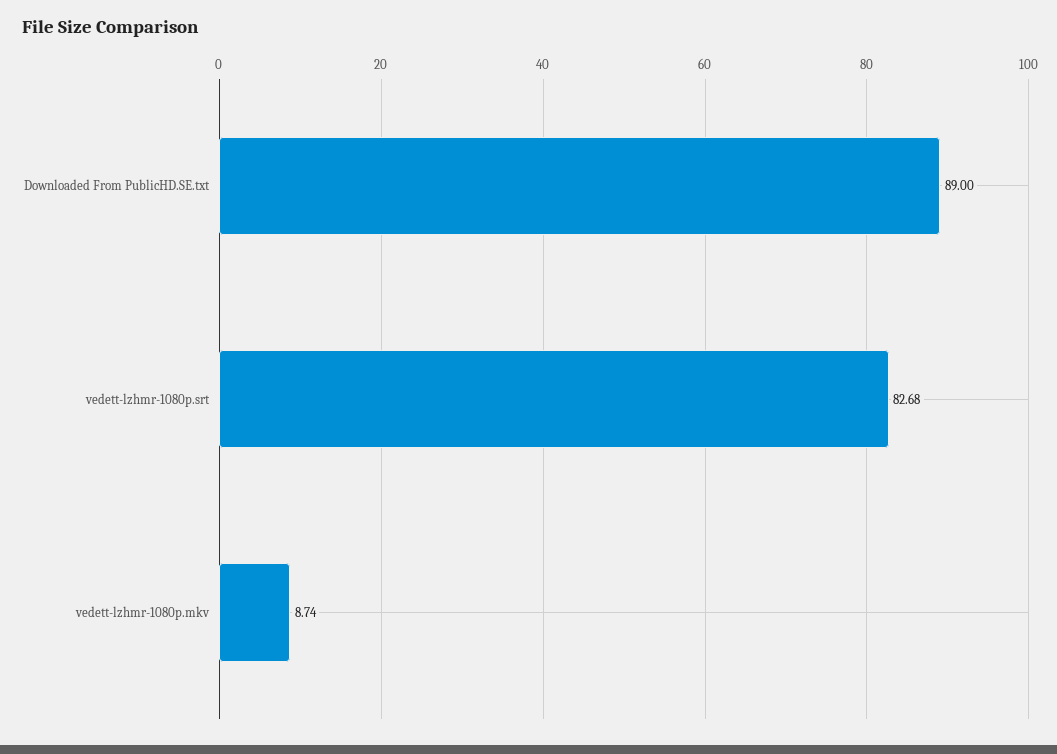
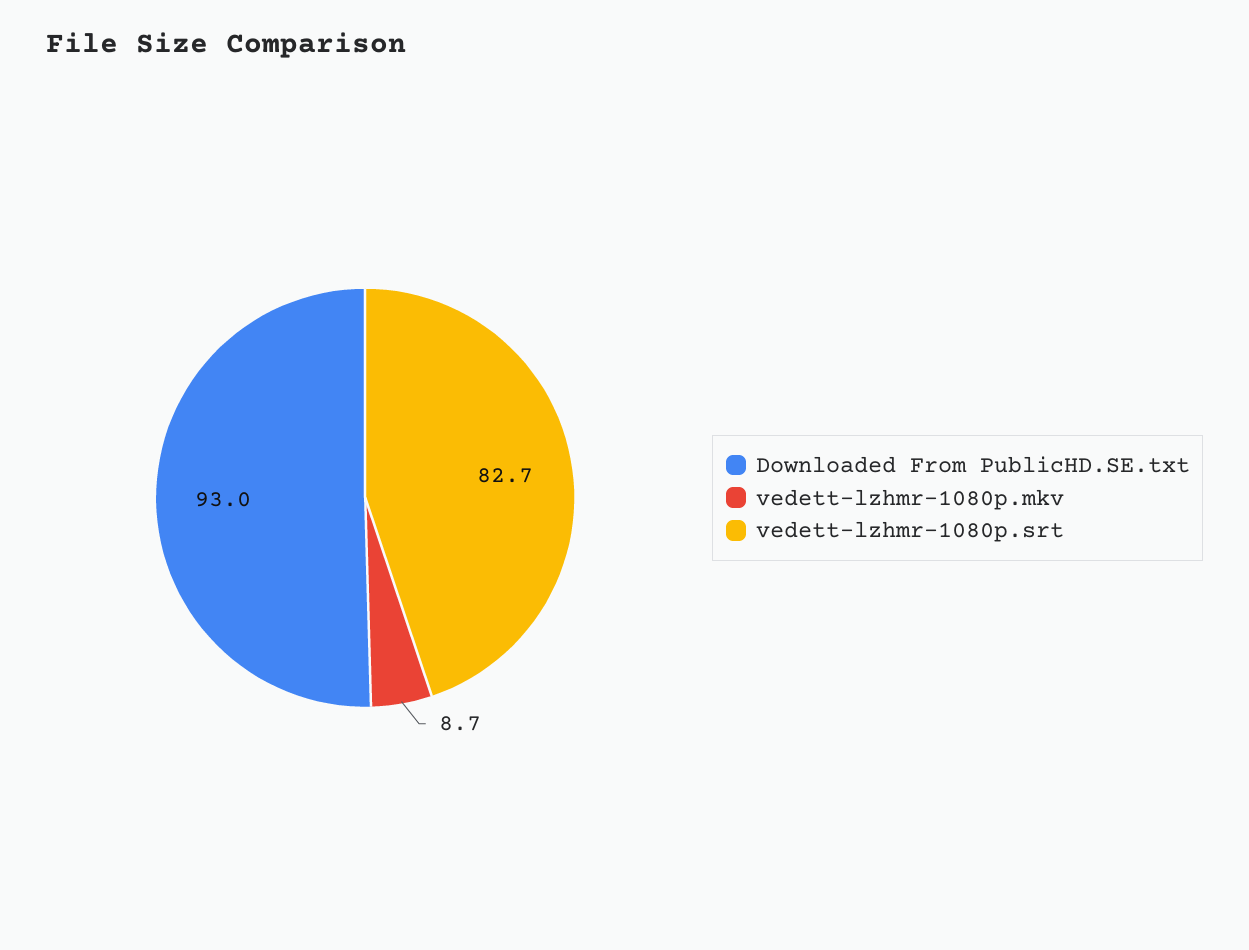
Downloaded From PublicHD.SE.txt: 89 -> 93

